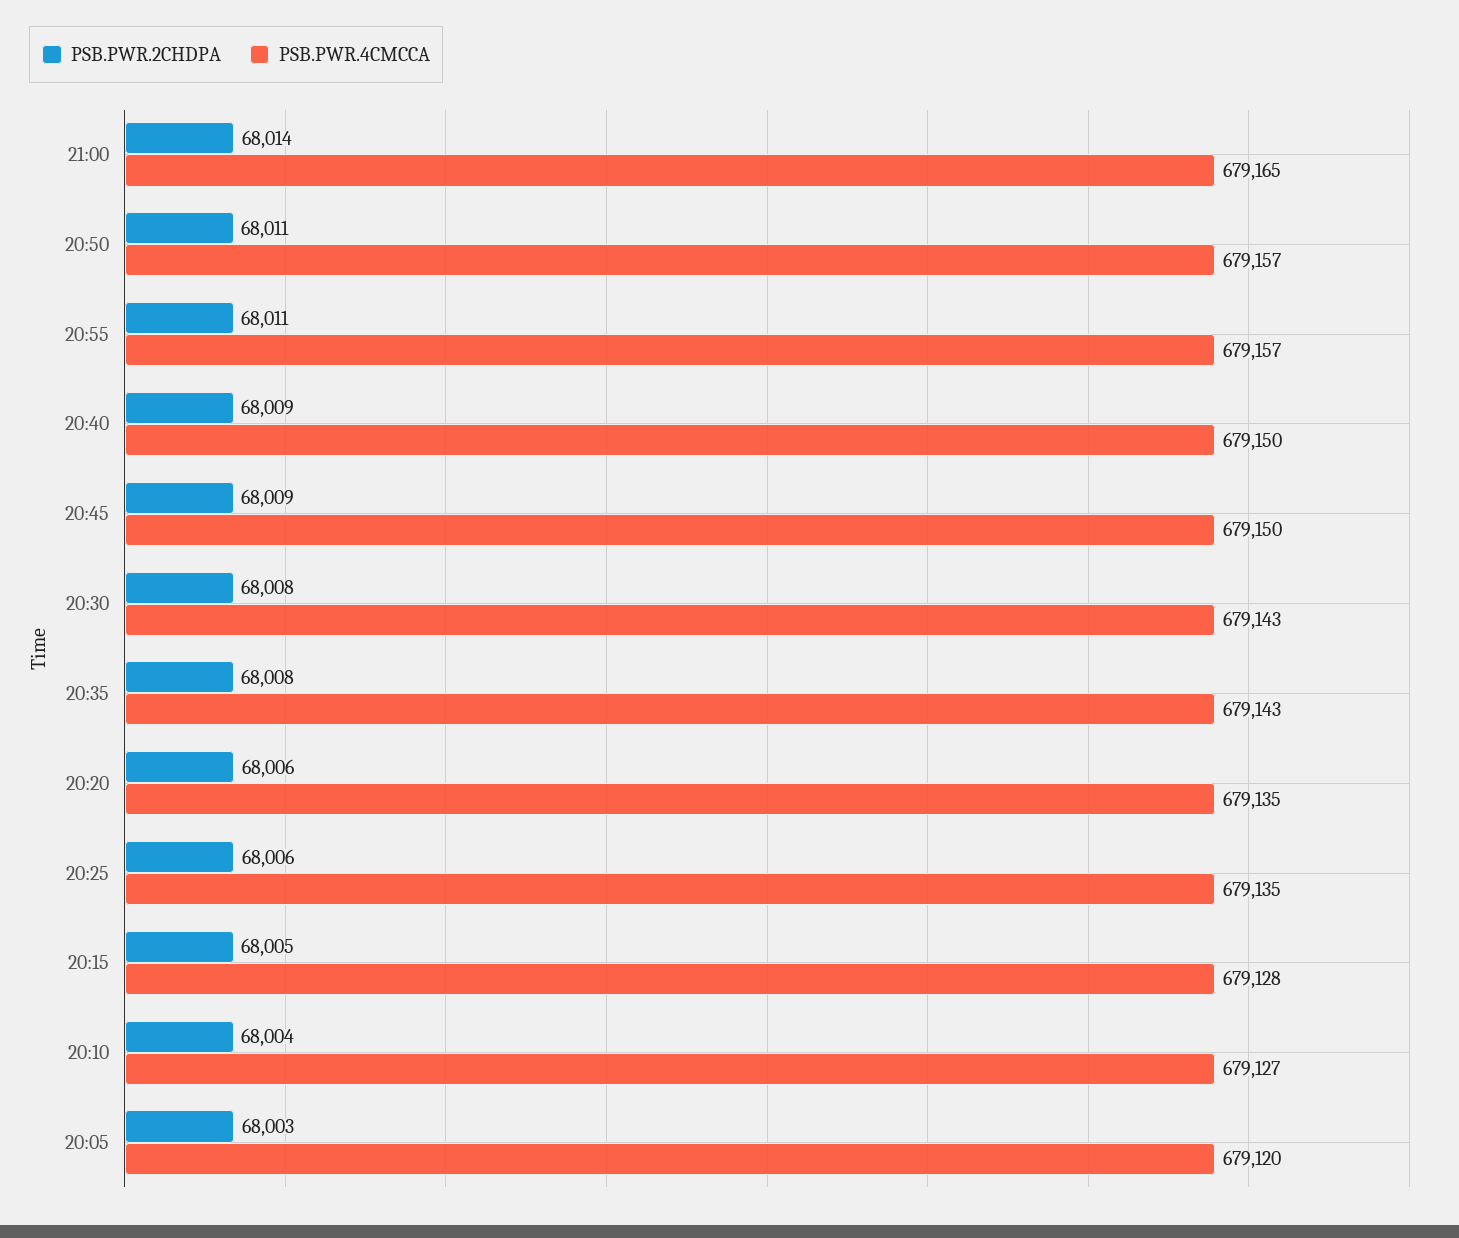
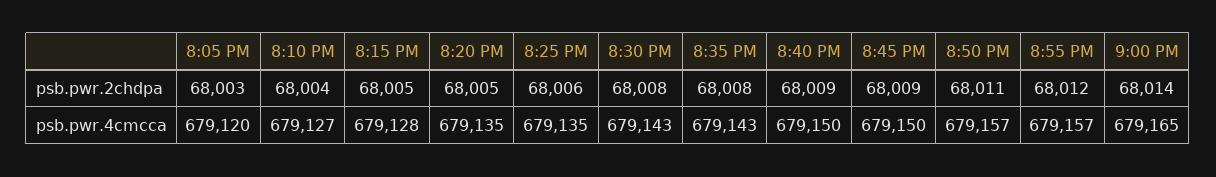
PSB.PWR.2CHDPA, 20:55: 68011 -> 68012
PSB.PWR.2CHDPA, 20:20: 68006 -> 68005

